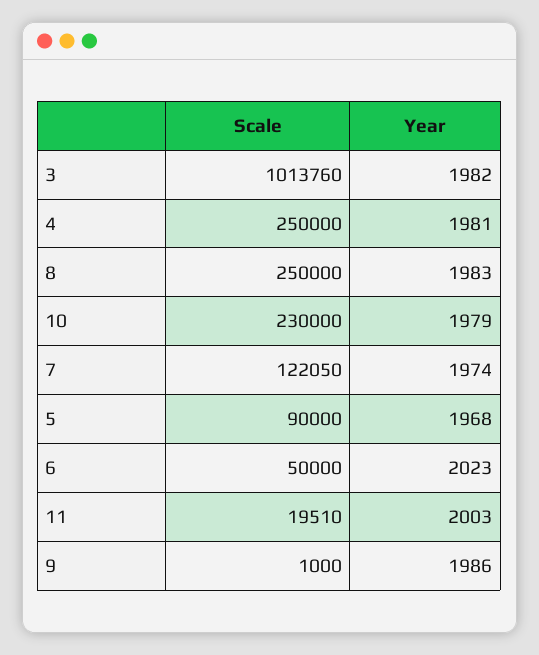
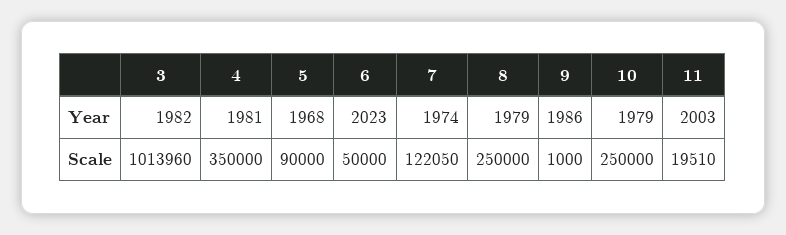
Scale, 3: 1013760 -> 1013960
Scale, 4: 250000 -> 350000
Year, 8: 1983 -> 1979
Scale, 10: 230000 -> 250000

